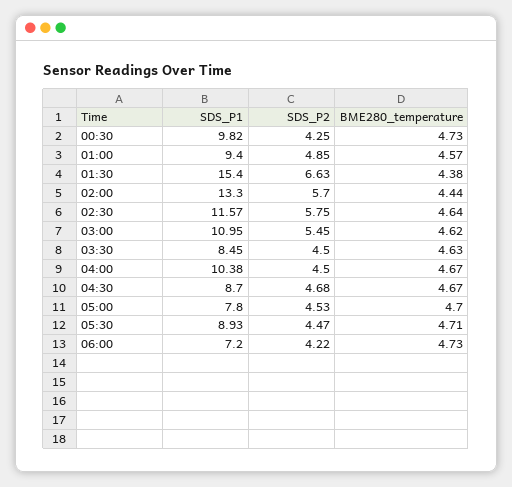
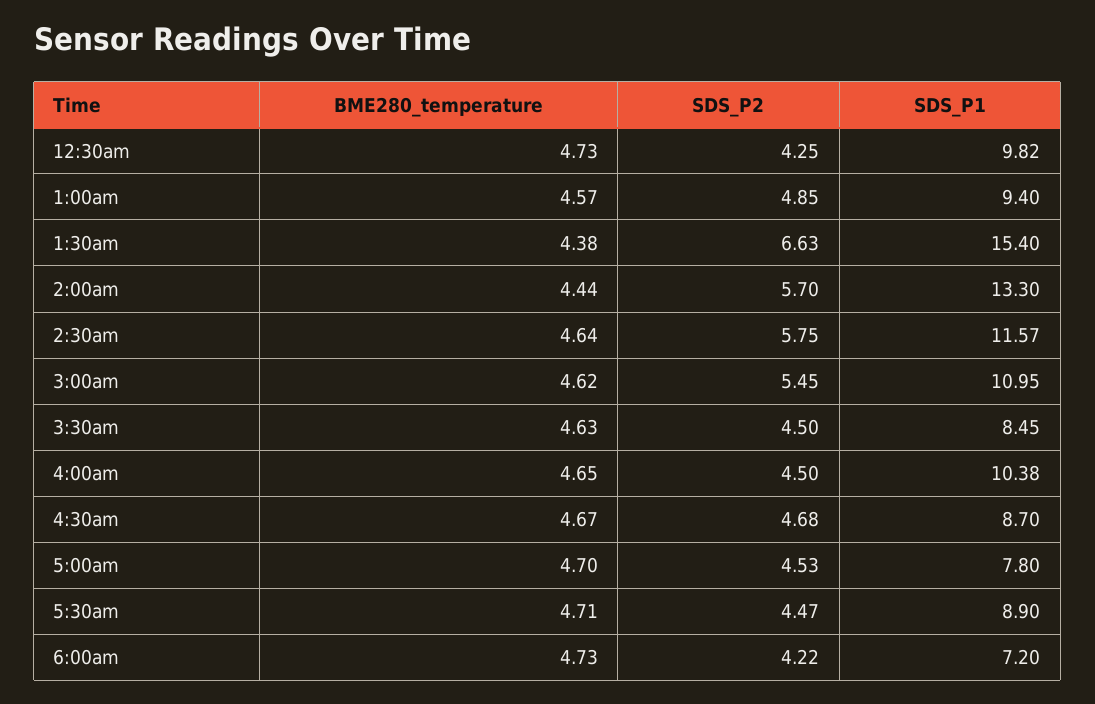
BME280_temperature, 04:00: 4.67 -> 4.65
SDS_P1, 05:30: 8.93 -> 8.9

